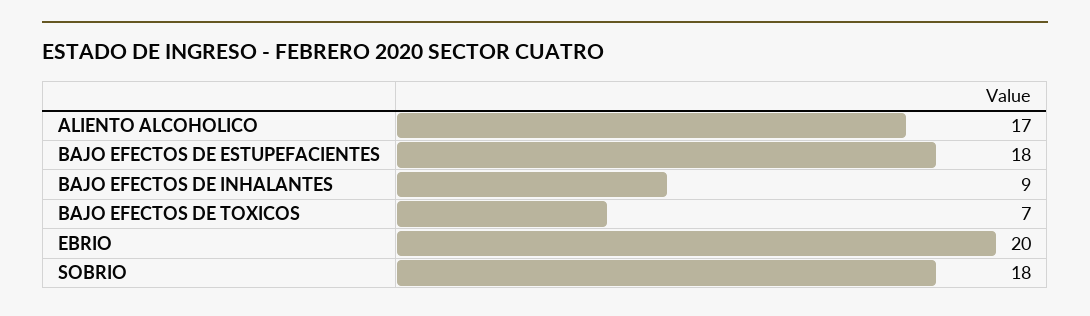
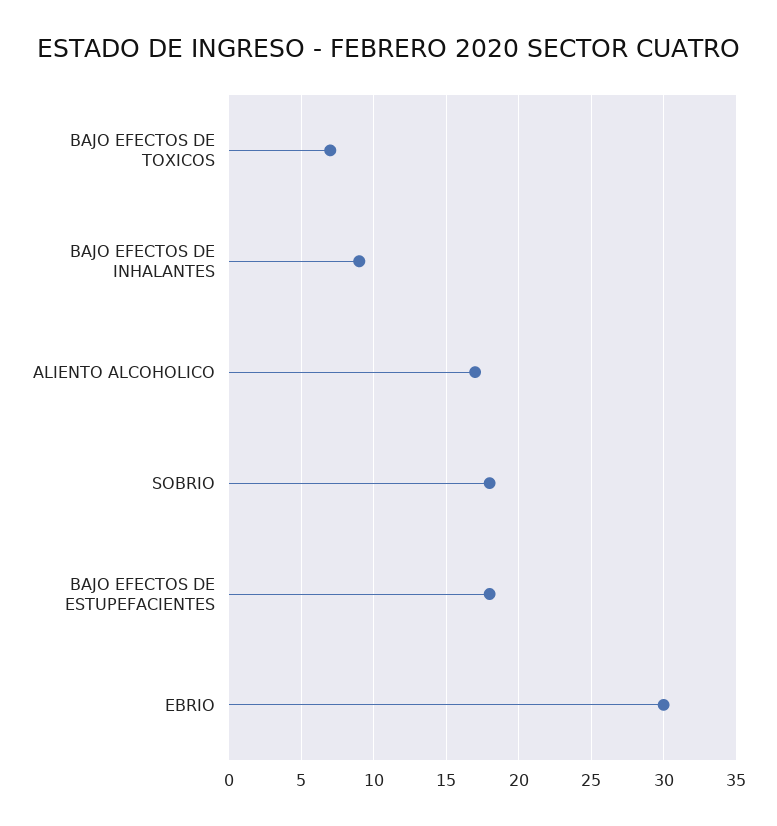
EBRIO: 20 -> 30

